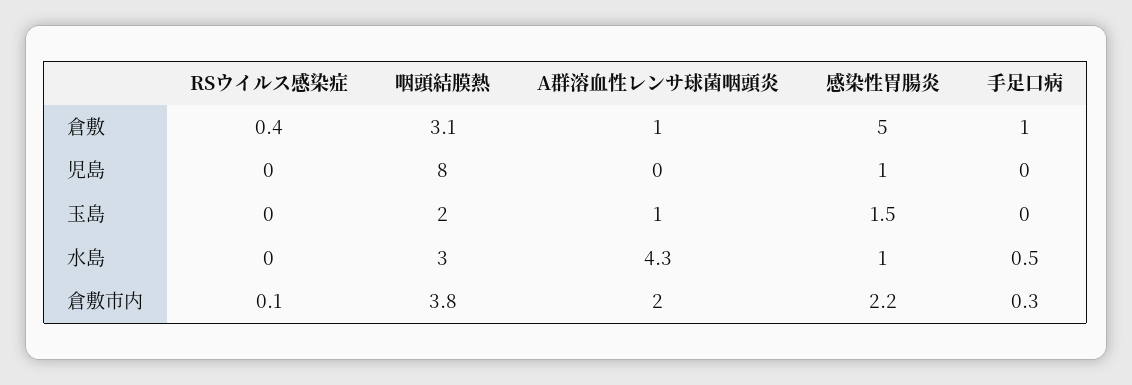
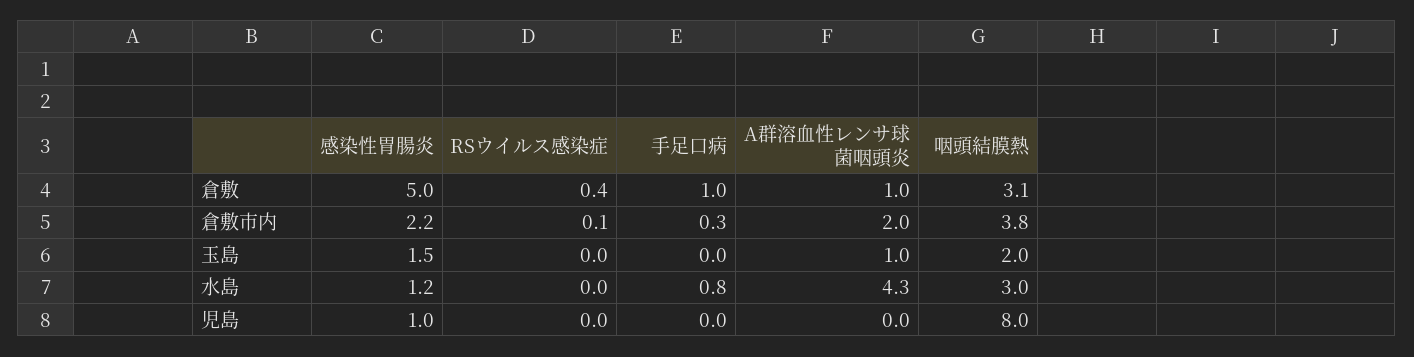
感染性胃腸炎, 水島: 1 -> 1.2
手足口病, 水島: 0.5 -> 0.8

